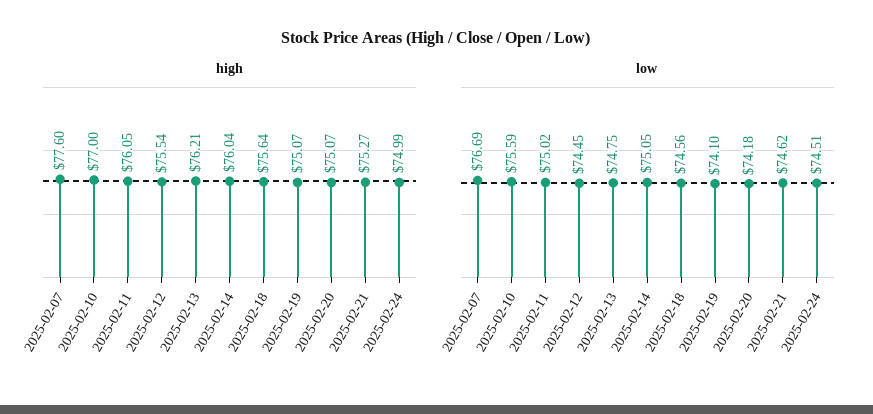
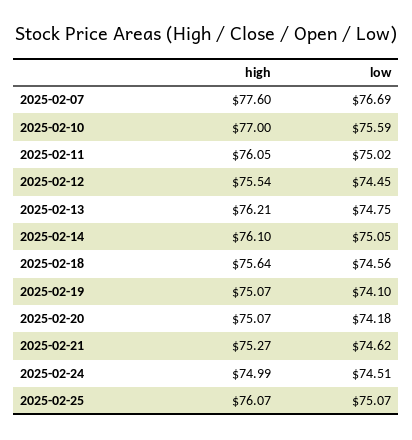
high, 2025-02-14: 76.04 -> 76.1
high, 2025-02-25: none -> 76.07
low, 2025-02-25: none -> 75.07

